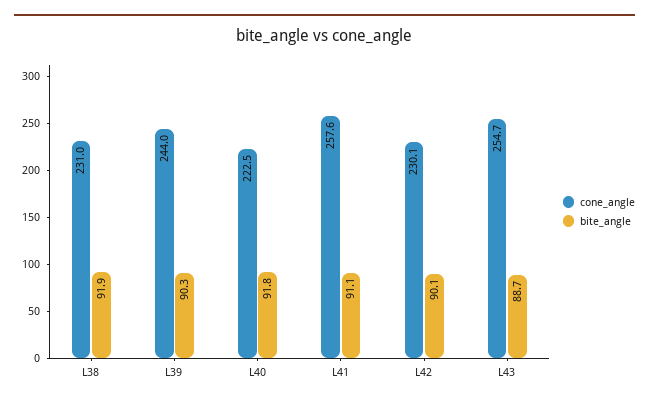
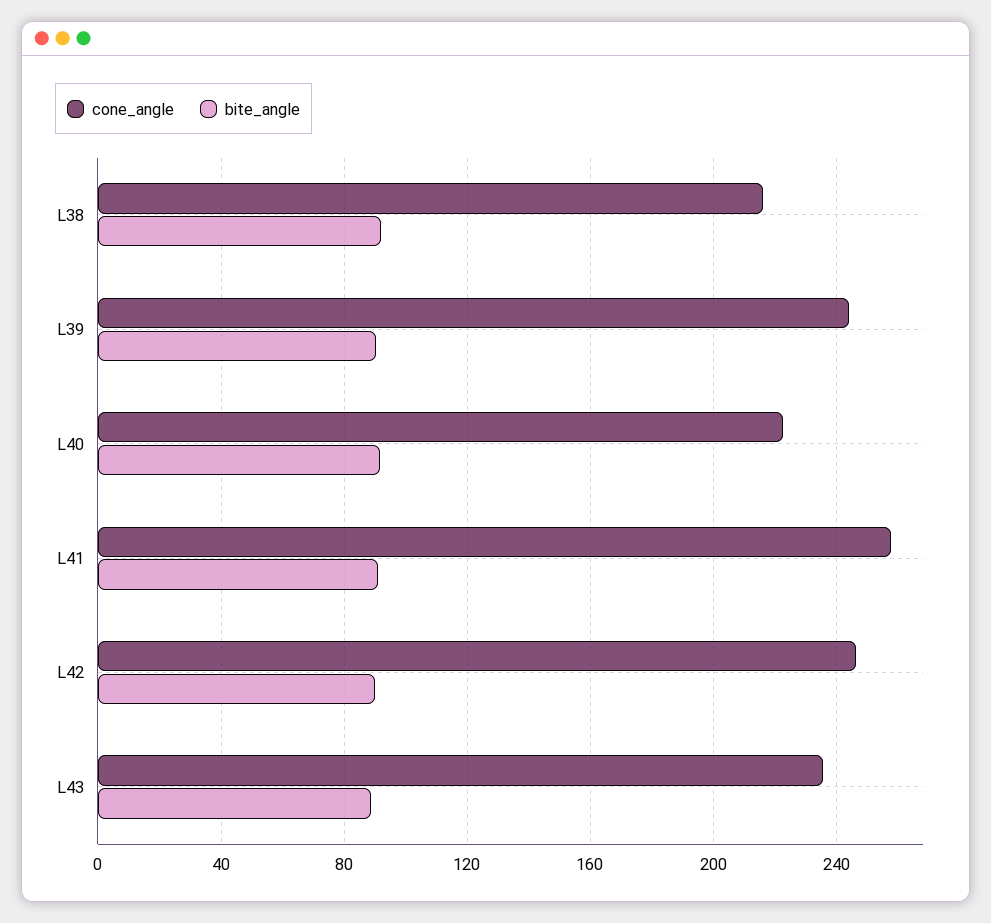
cone_angle, L38: 231 -> 215
cone_angle, L42: 230.1 -> 245
cone_angle, L43: 254.7 -> 235

